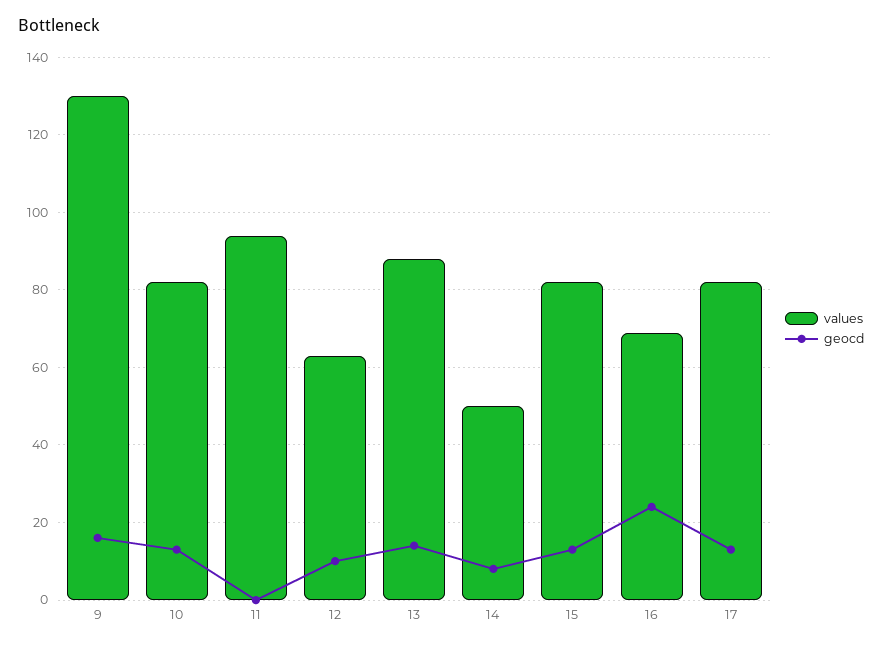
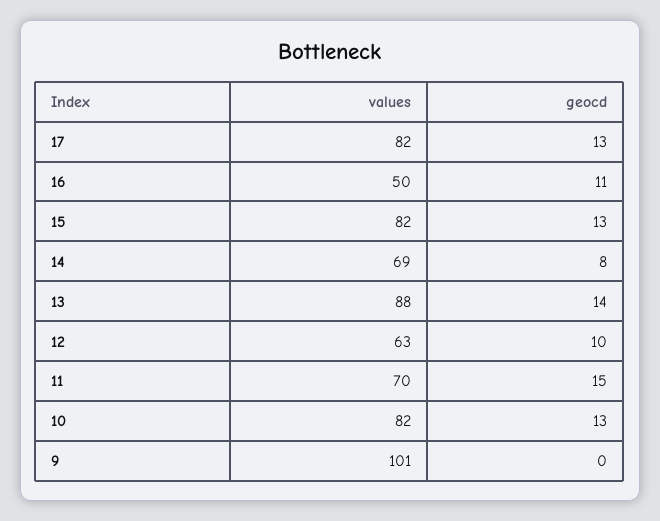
values, 9: 130 -> 101
geocd, 9: 15 -> 0
values, 11: 95 -> 70
geocd, 11: 0 -> 15
values, 14: 50 -> 69
values, 16: 70 -> 50
geocd, 16: 25 -> 11

